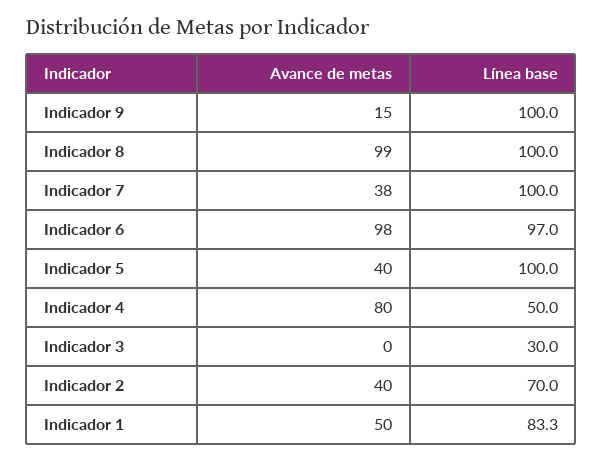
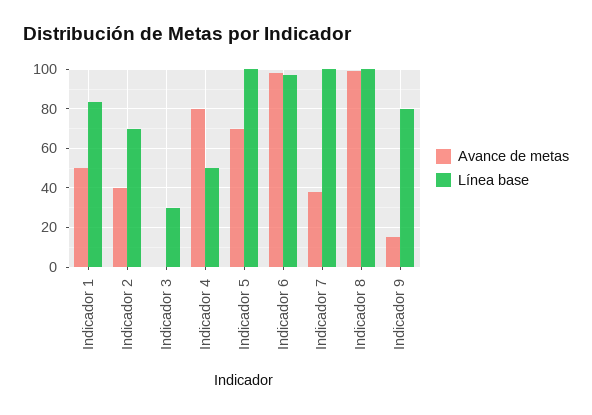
Línea base, Indicador 9: 100 -> 80
Avance de metas, Indicador 5: 40 -> 70

